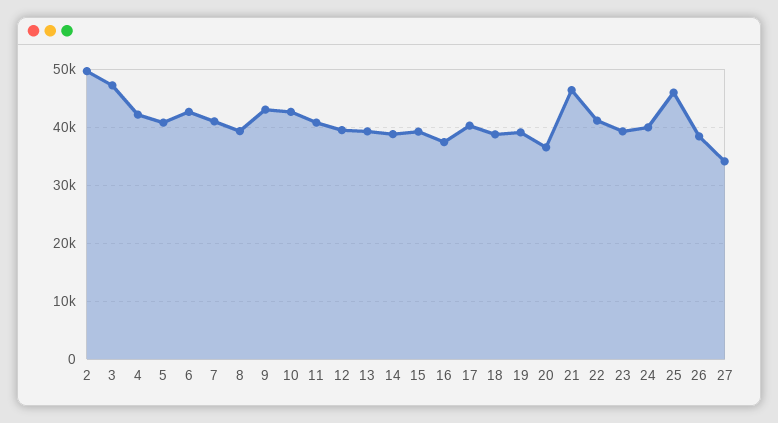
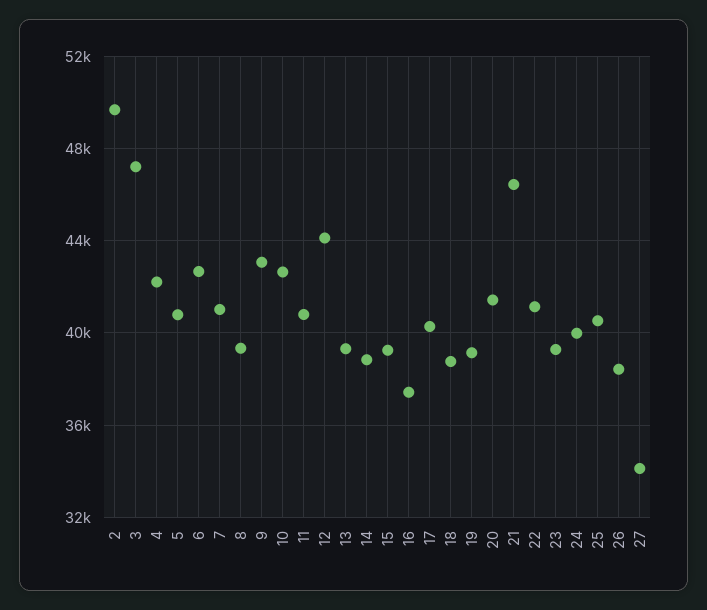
12: 40000 -> 44000
20: 36000 -> 41500
25: 46000 -> 40500

